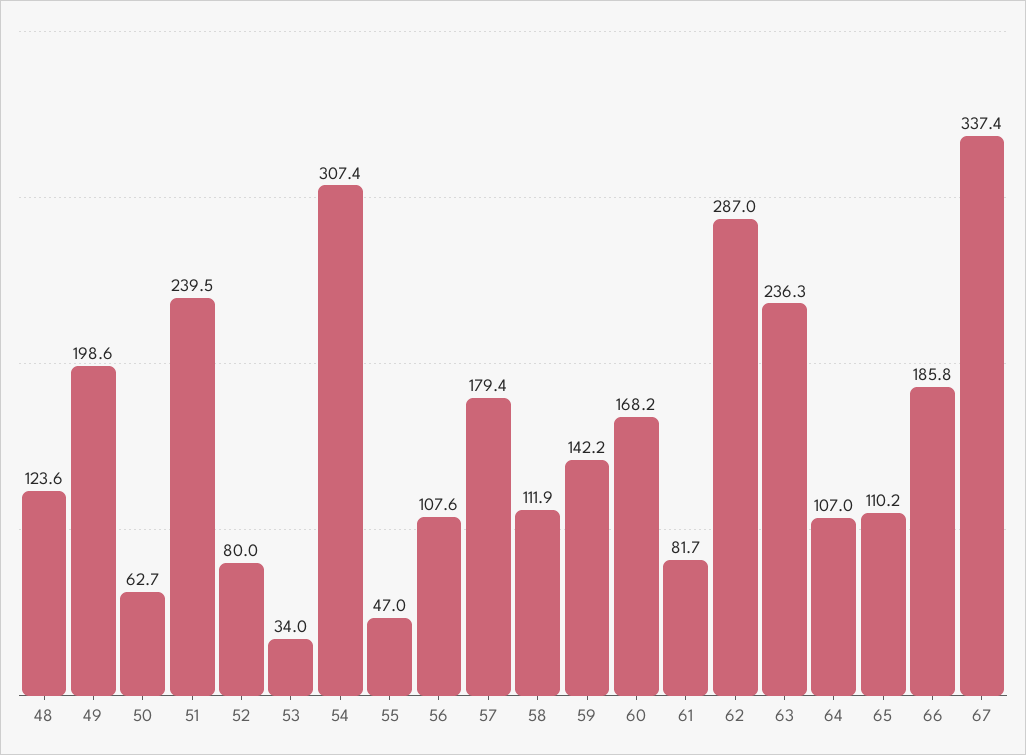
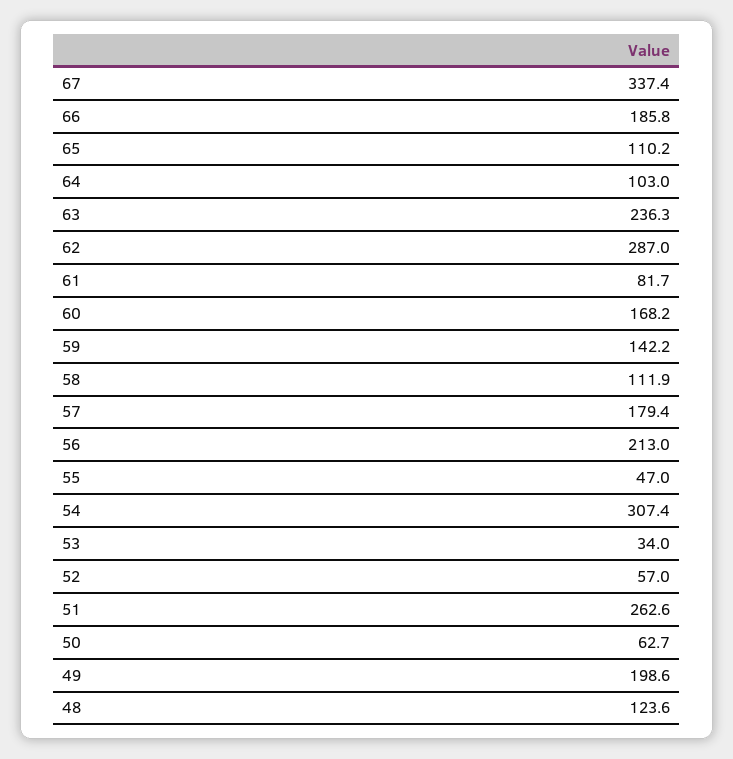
51: 239.5 -> 262.6
52: 80 -> 57
56: 107.6 -> 213
64: 107 -> 103

